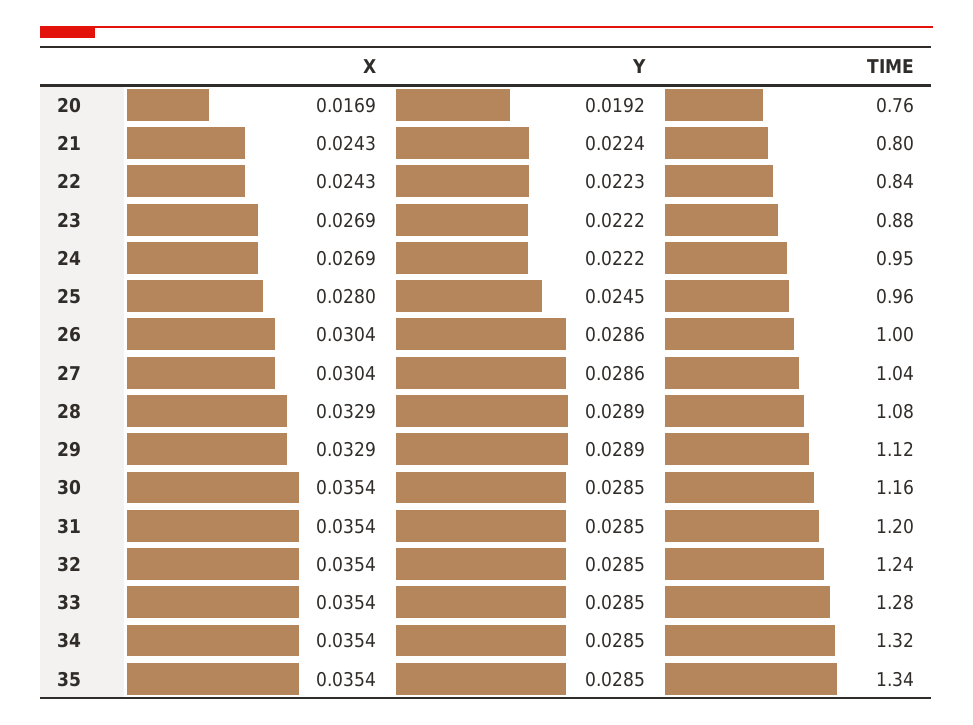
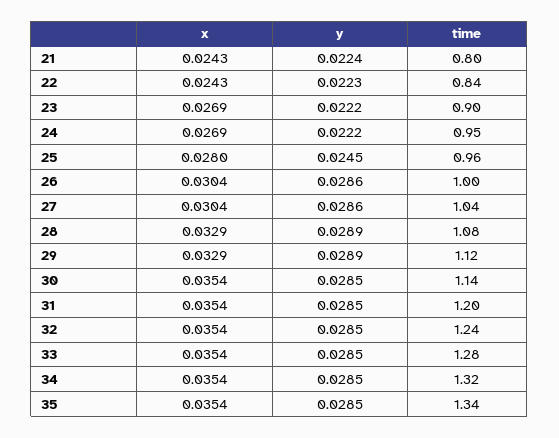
X, 20: 0.0169 -> none
Y, 20: 0.0192 -> none
TIME, 20: 0.76 -> none
TIME, 23: 0.88 -> 0.9
TIME, 30: 1.16 -> 1.14

